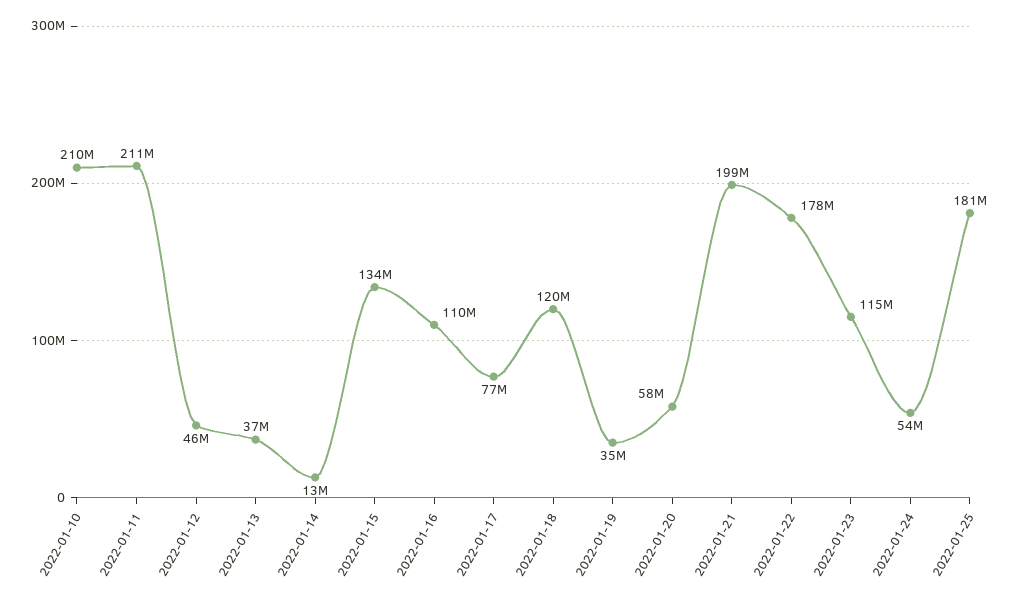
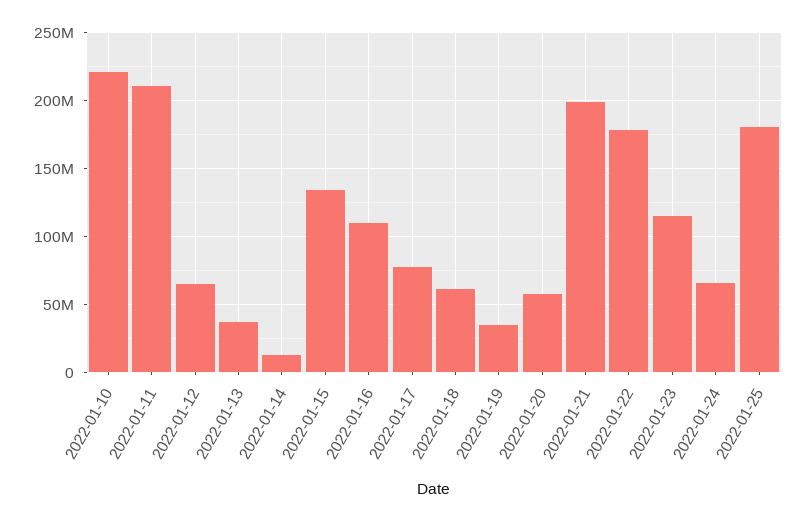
2022-01-10: 210000000 -> 220000000
2022-01-12: 46000000 -> 65000000
2022-01-18: 120000000 -> 60000000
2022-01-24: 54000000 -> 65000000

